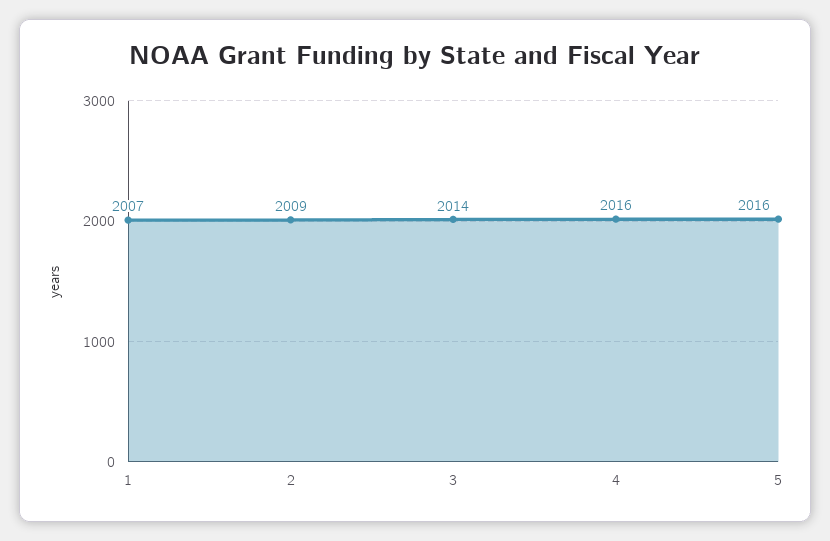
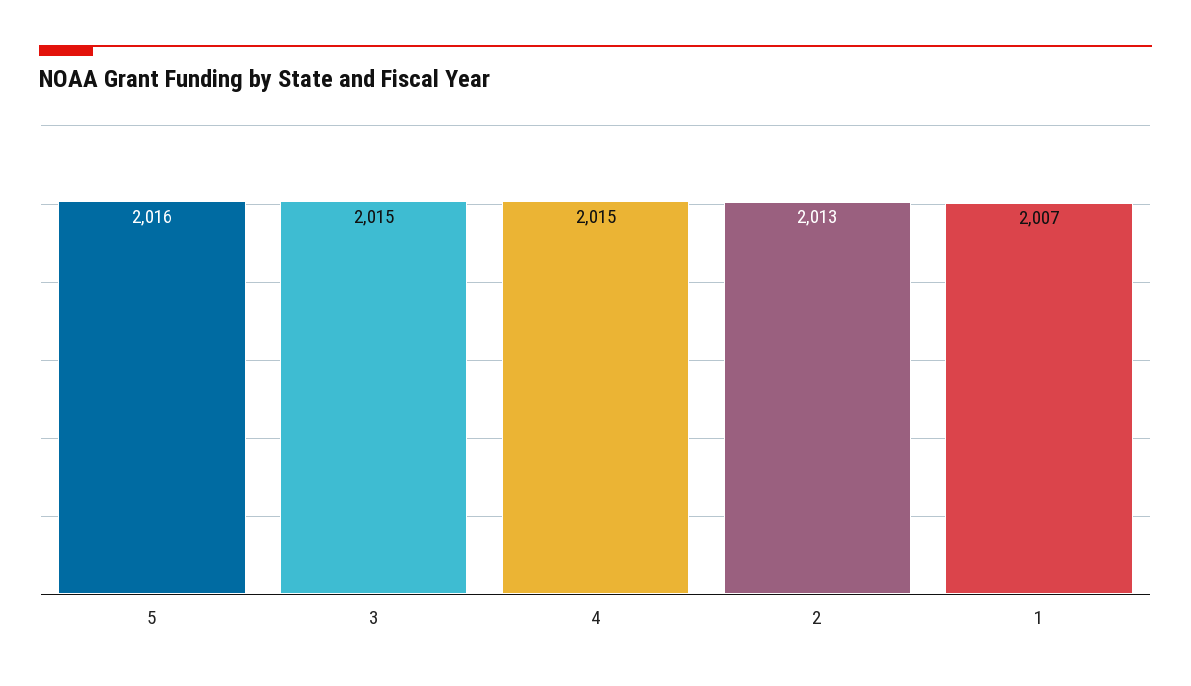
2: 2009 -> 2013
3: 2014 -> 2015
4: 2016 -> 2015

